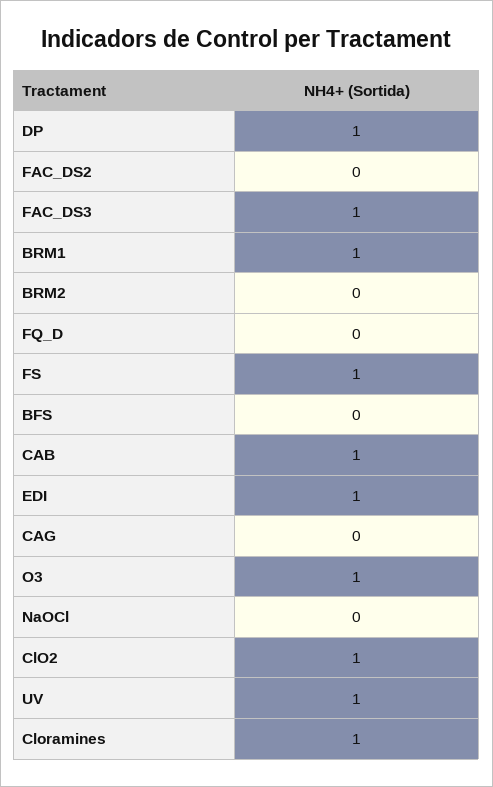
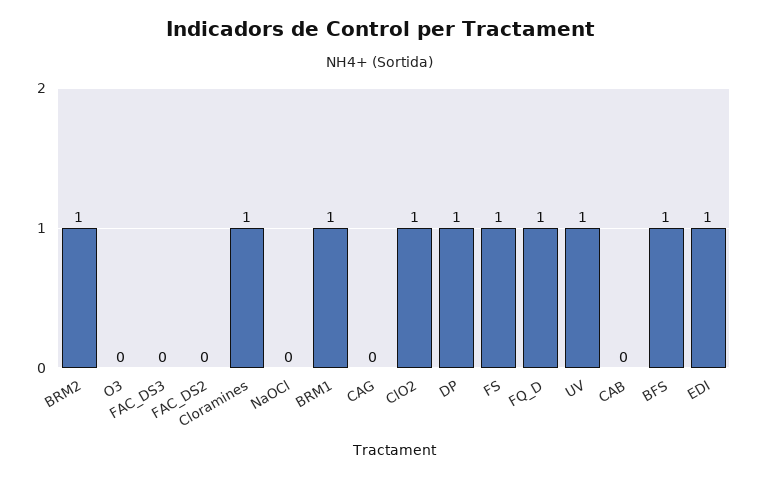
FAC_DS3: 1 -> 0
BRM2: 0 -> 1
FQ_D: 0 -> 1
BFS: 0 -> 1
CAB: 1 -> 0
O3: 1 -> 0

